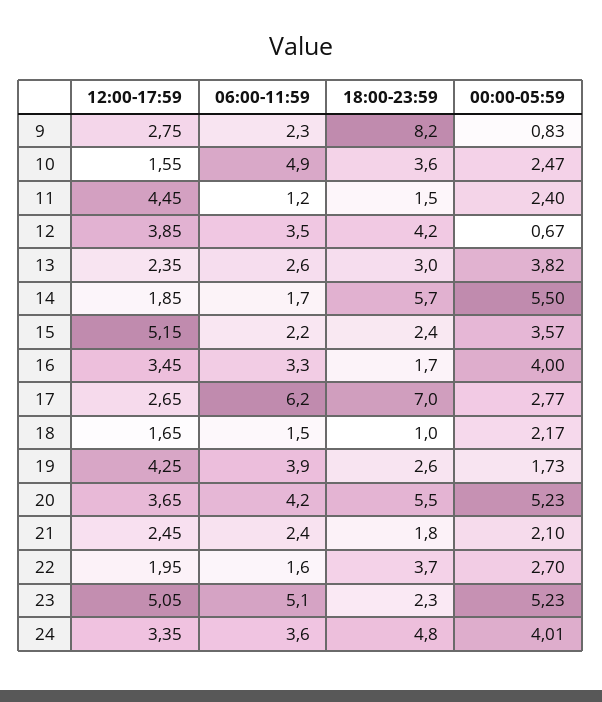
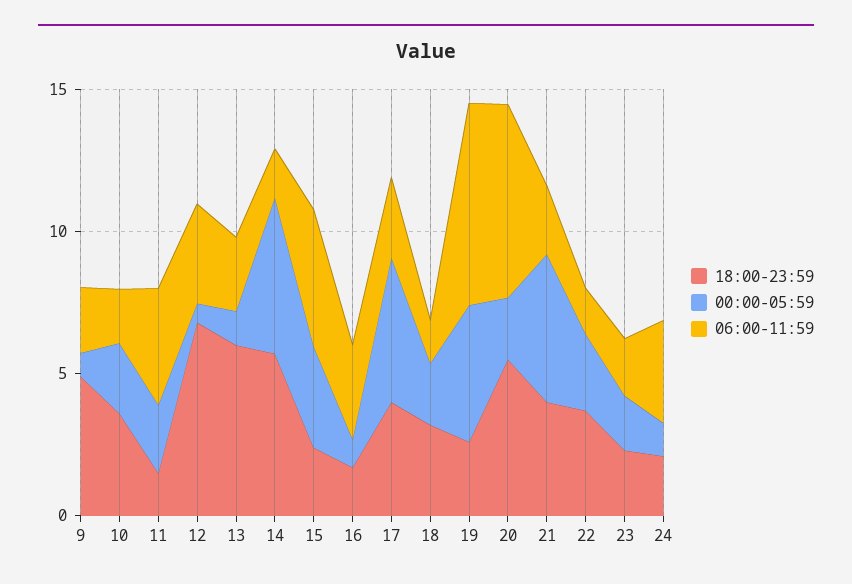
12:00-17:59, 9: 2.75 -> none
18:00-23:59, 9: 8.2 -> 5
12:00-17:59, 10: 1.55 -> none
06:00-11:59, 10: 4.9 -> 2
12:00-17:59, 11: 4.45 -> none
06:00-11:59, 11: 1.2 -> 4
12:00-17:59, 12: 3.85 -> none
18:00-23:59, 12: 4.2 -> 7
12:00-17:59, 13: 2.35 -> none
18:00-23:59, 13: 3 -> 6
00:00-05:59, 13: 3.82 -> 1
12:00-17:59, 14: 1.85 -> none
12:00-17:59, 15: 5.15 -> none
06:00-11:59, 15: 2.2 -> 5
12:00-17:59, 16: 3.45 -> none
00:00-05:59, 16: 4 -> 1
12:00-17:59, 17: 2.65 -> none
06:00-11:59, 17: 6.2 -> 3
18:00-23:59, 17: 7 -> 4
00:00-05:59, 17: 2.77 -> 5
12:00-17:59, 18: 1.65 -> none
18:00-23:59, 18: 1 -> 3
12:00-17:59, 19: 4.25 -> none
06:00-11:59, 19: 3.9 -> 7
00:00-05:59, 19: 1.73 -> 5
12:00-17:59, 20: 3.65 -> none
06:00-11:59, 20: 4.2 -> 7
00:00-05:59, 20: 5.23 -> 2
12:00-17:59, 21: 2.45 -> none
18:00-23:59, 21: 1.8 -> 4
00:00-05:59, 21: 2.1 -> 5
12:00-17:59, 22: 1.95 -> none
12:00-17:59, 23: 5.05 -> none
06:00-11:59, 23: 5.1 -> 2
00:00-05:59, 23: 5.23 -> 2
12:00-17:59, 24: 3.35 -> none
18:00-23:59, 24: 4.8 -> 2
00:00-05:59, 24: 4.01 -> 1

